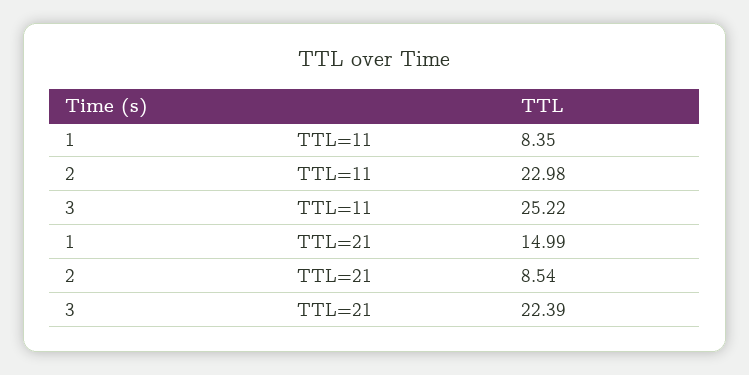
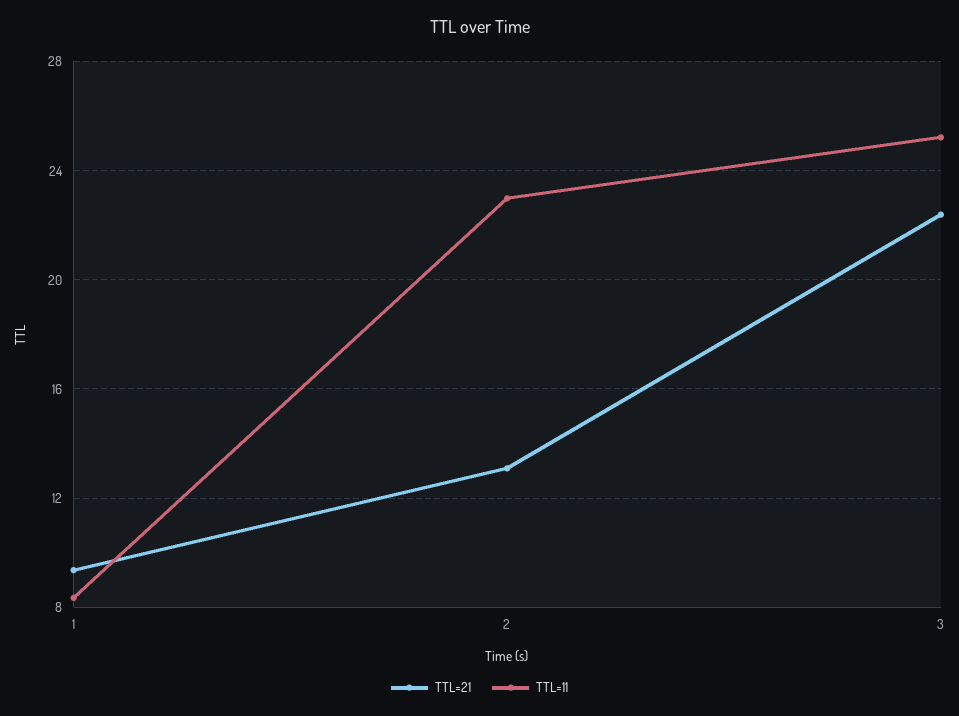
TTL=21, 1: 14.99 -> 9.5
TTL=21, 2: 8.54 -> 13

